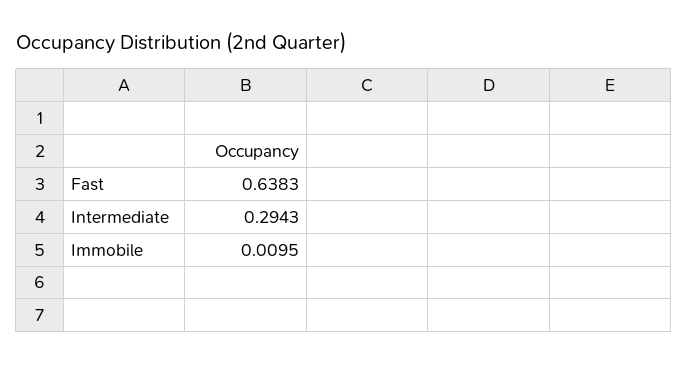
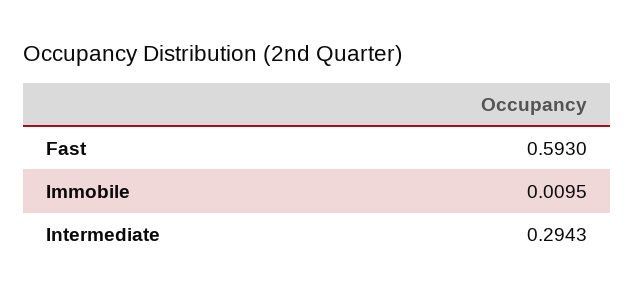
Fast: 0.6383 -> 0.593

